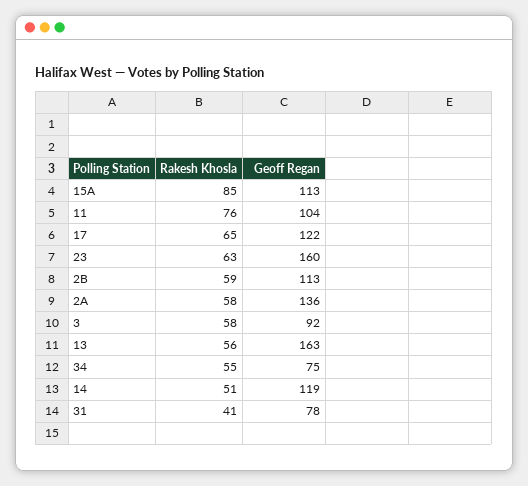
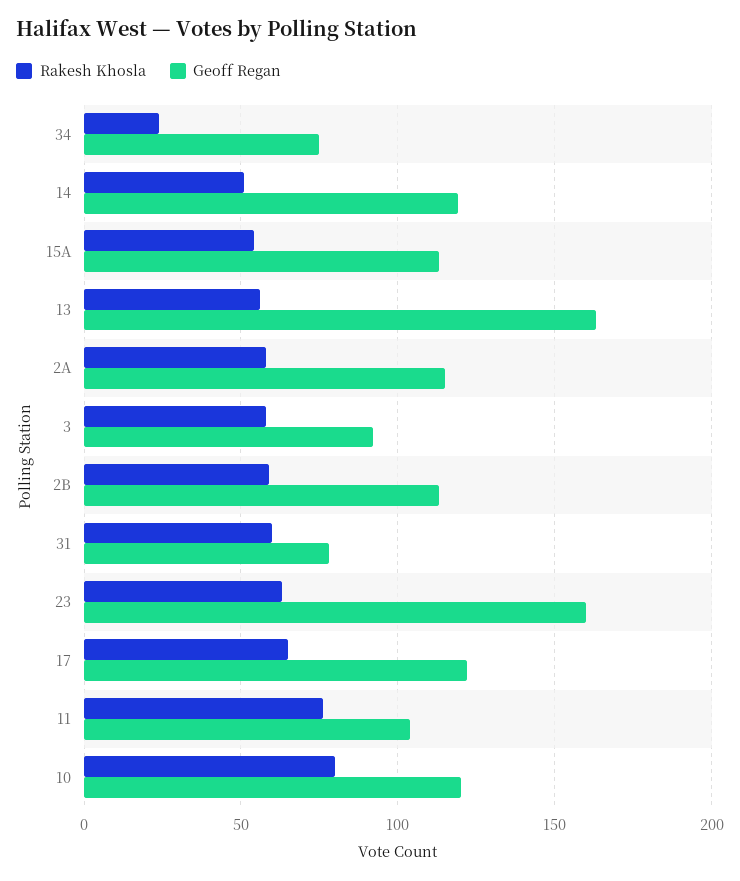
Rakesh Khosla, 15A: 85 -> 55
Geoff Regan, 2A: 136 -> 115
Rakesh Khosla, 34: 55 -> 25
Rakesh Khosla, 31: 41 -> 60
Rakesh Khosla, 10: none -> 80
Geoff Regan, 10: none -> 120

